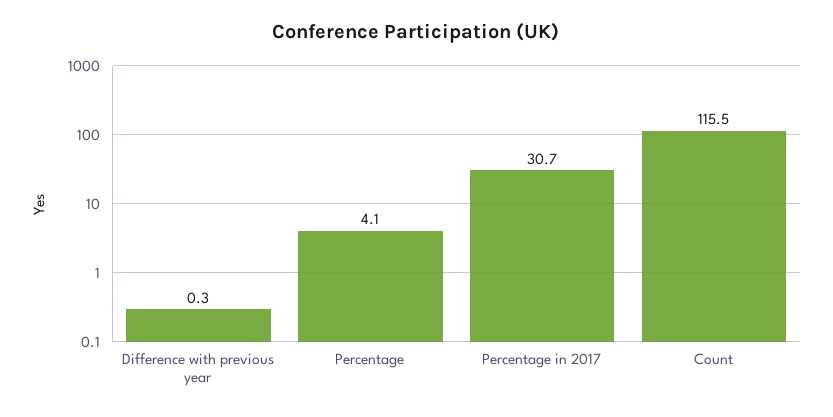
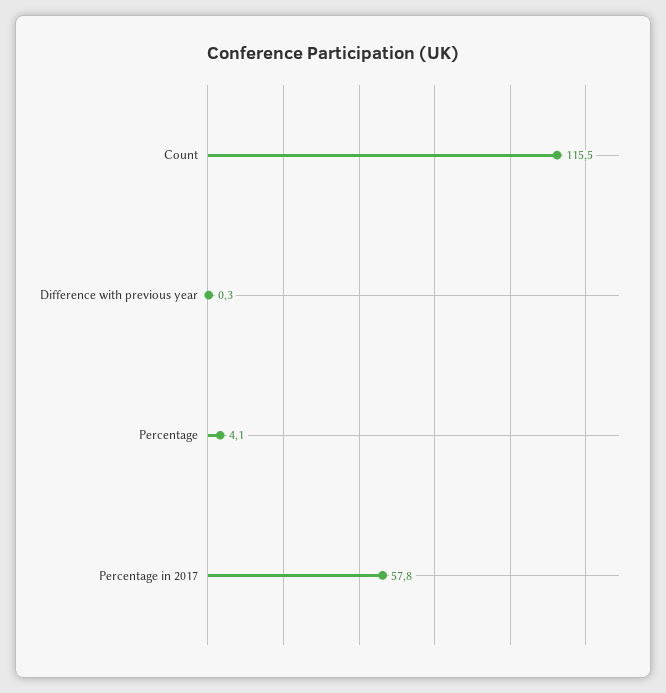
Percentage in 2017: 30.7 -> 57.8

